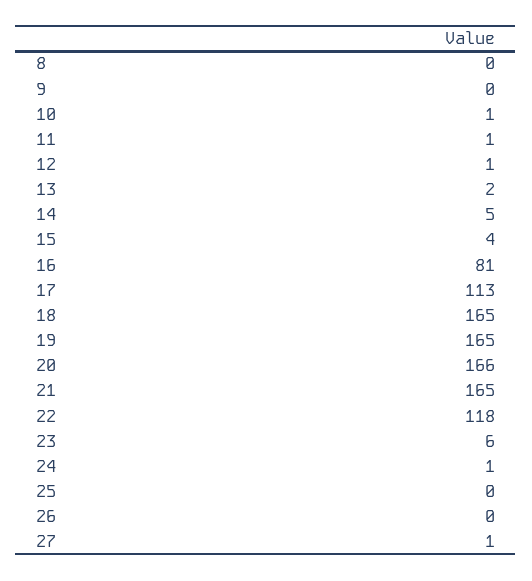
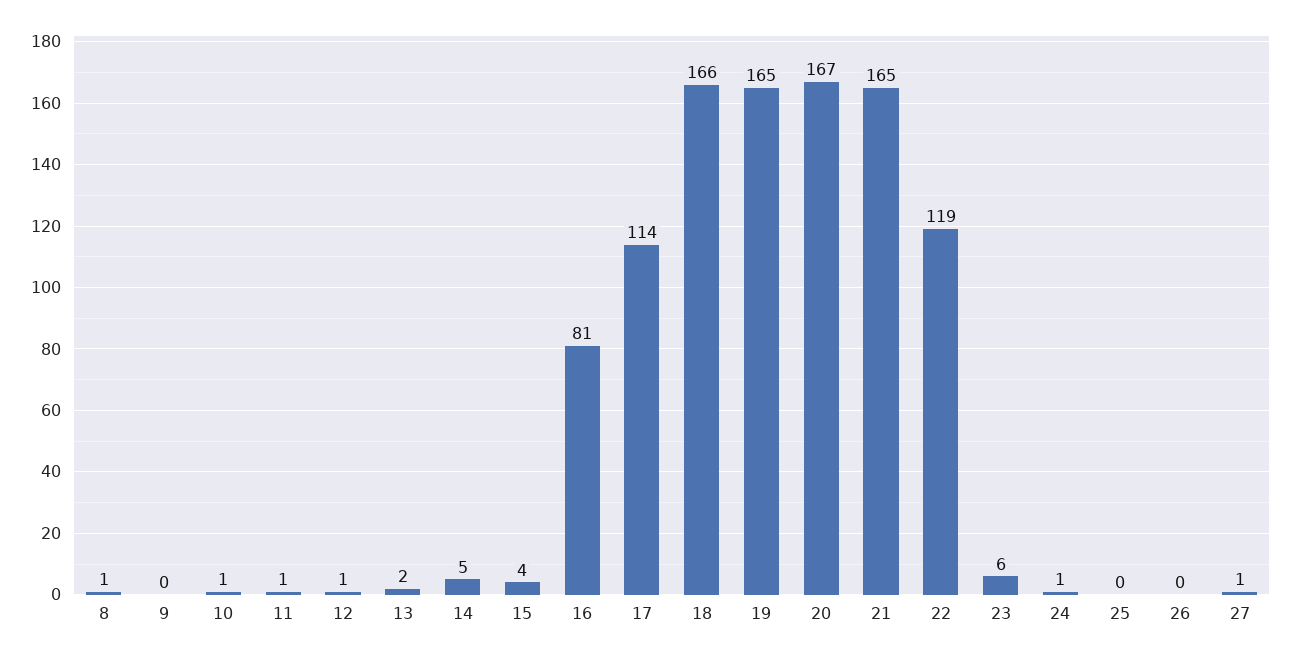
8: 0 -> 1
17: 113 -> 114
18: 165 -> 166
20: 166 -> 167
22: 118 -> 119

